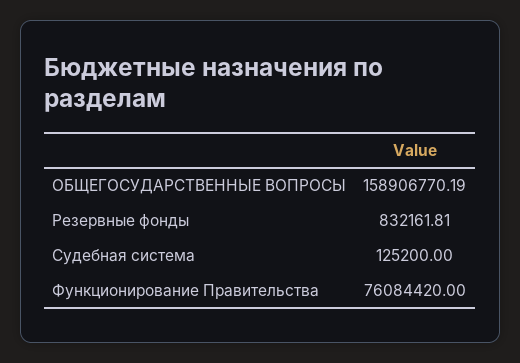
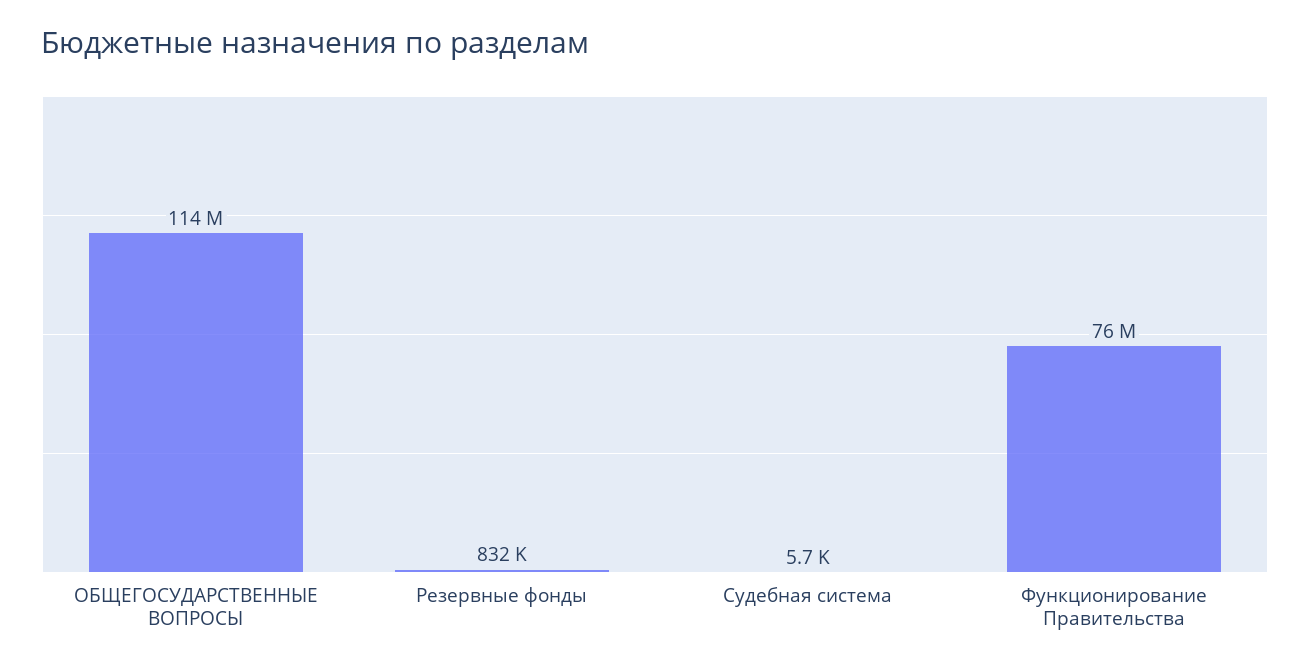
ОБЩЕГОСУДАРСТВЕННЫЕ ВОПРОСЫ: 158906770.19 -> 114000000
Судебная система: 125200 -> 5700

